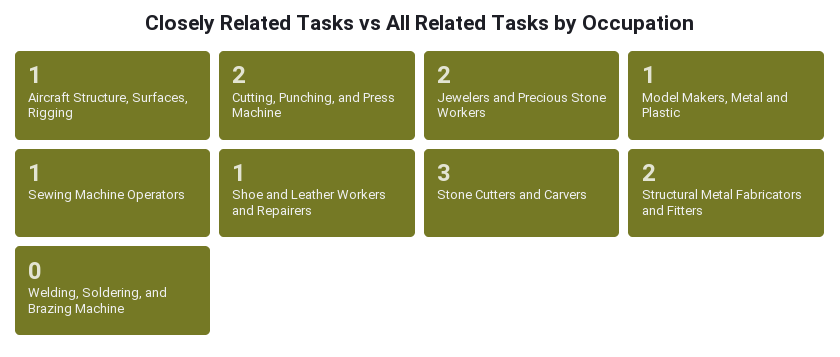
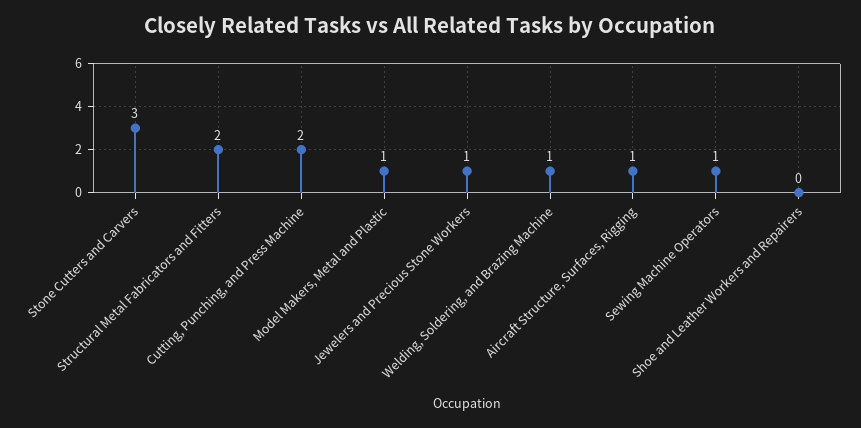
Jewelers and Precious Stone Workers: 2 -> 1
Shoe and Leather Workers and Repairers: 1 -> 0
Welding, Soldering, and Brazing Machine: 0 -> 1

